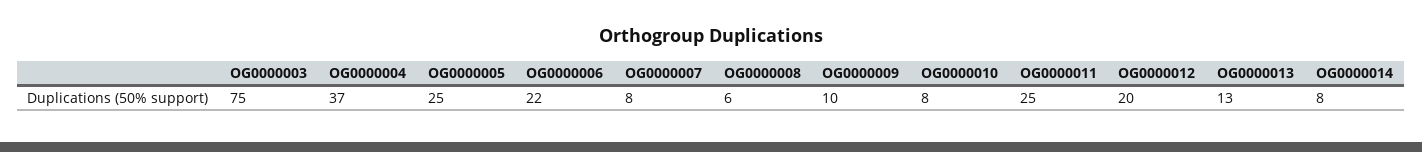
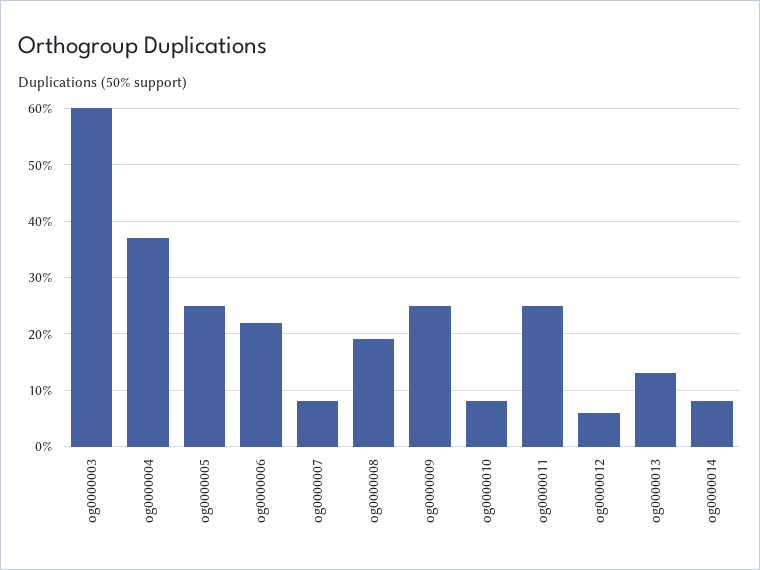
OG0000003: 75 -> 60
OG0000008: 6 -> 20
OG0000009: 10 -> 25
OG0000012: 20 -> 5

